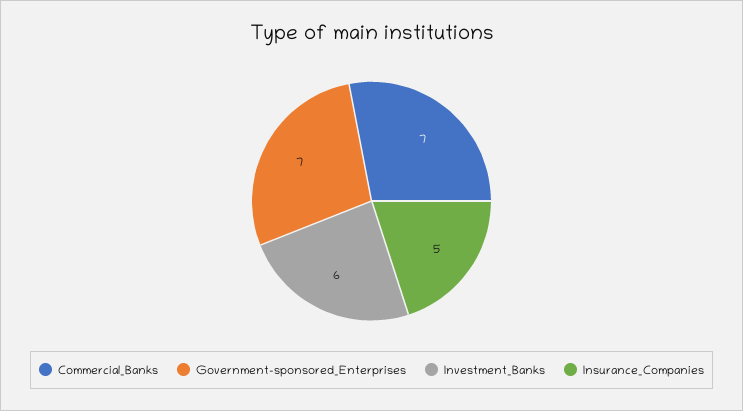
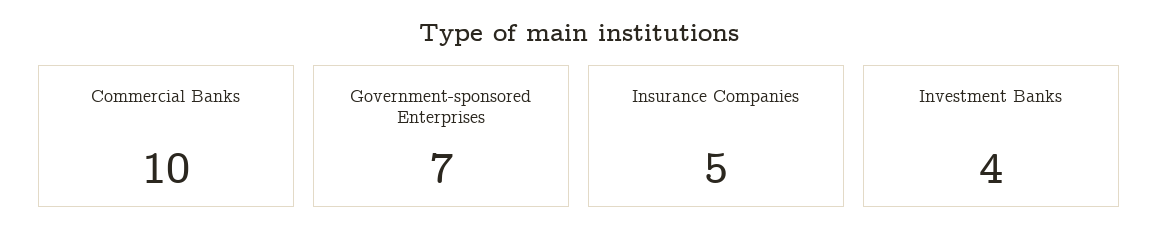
Commercial_Banks: 7 -> 10
Investment_Banks: 6 -> 4

